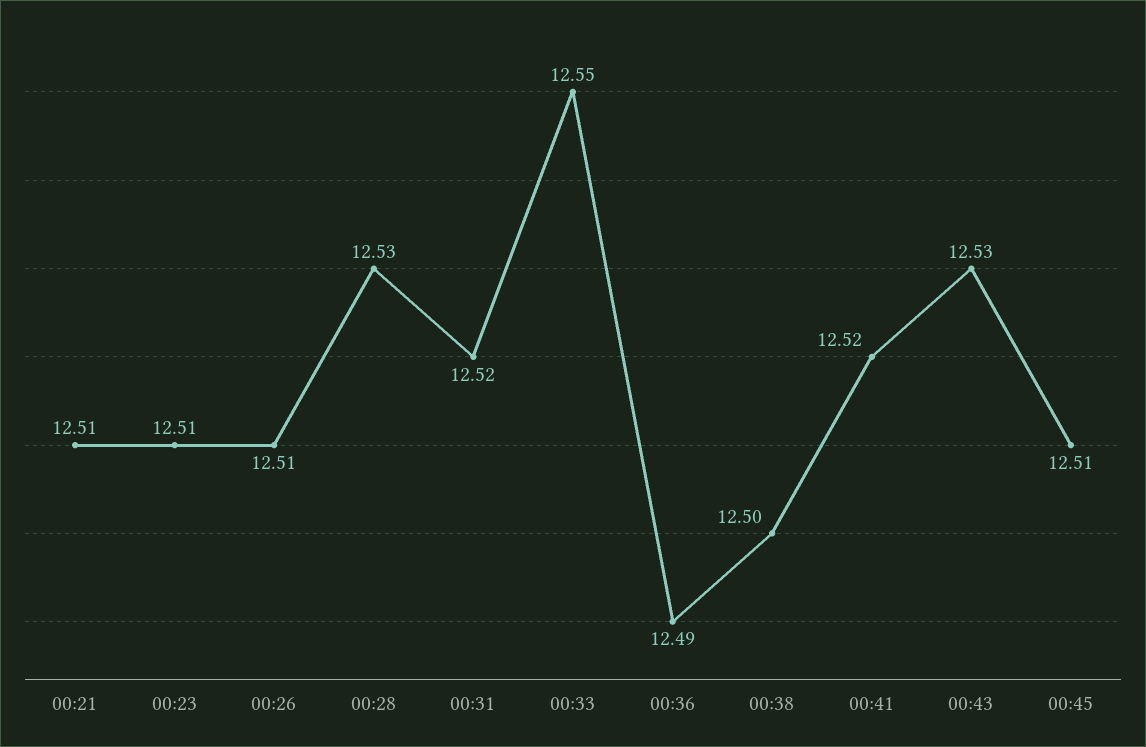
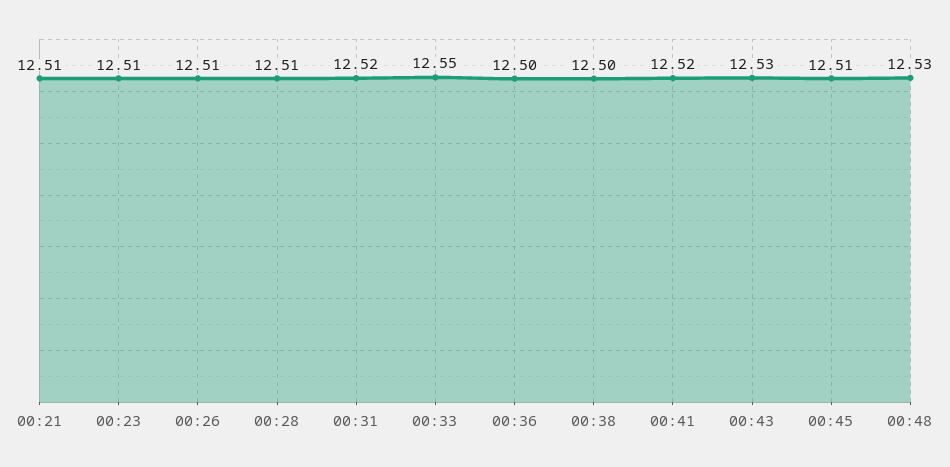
00:28: 12.53 -> 12.51
00:36: 12.49 -> 12.5
00:48: none -> 12.53

